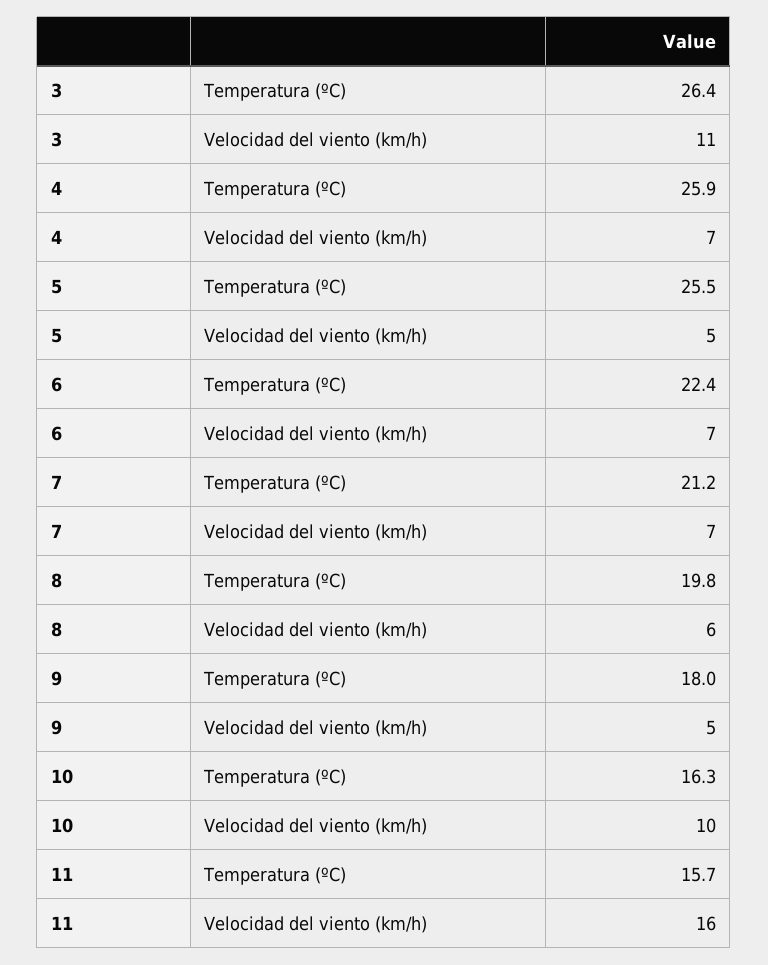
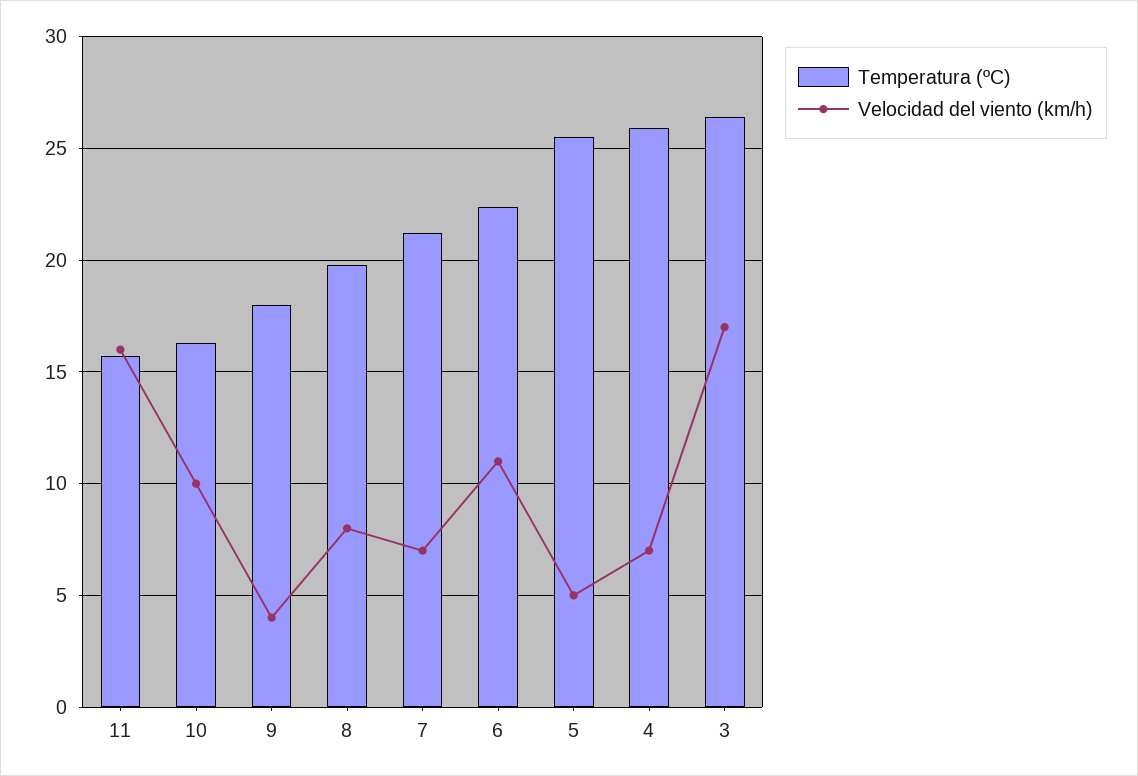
Velocidad del viento (km/h), 3: 11 -> 17
Velocidad del viento (km/h), 6: 7 -> 11
Velocidad del viento (km/h), 8: 6 -> 8
Velocidad del viento (km/h), 9: 5 -> 4

